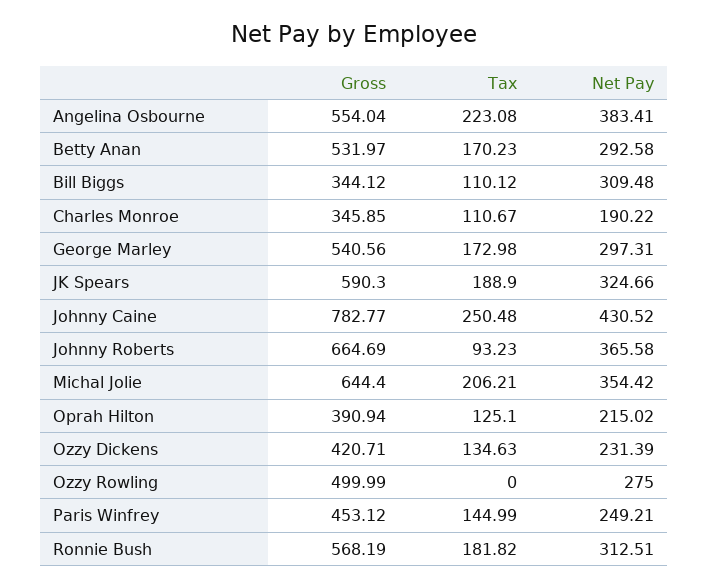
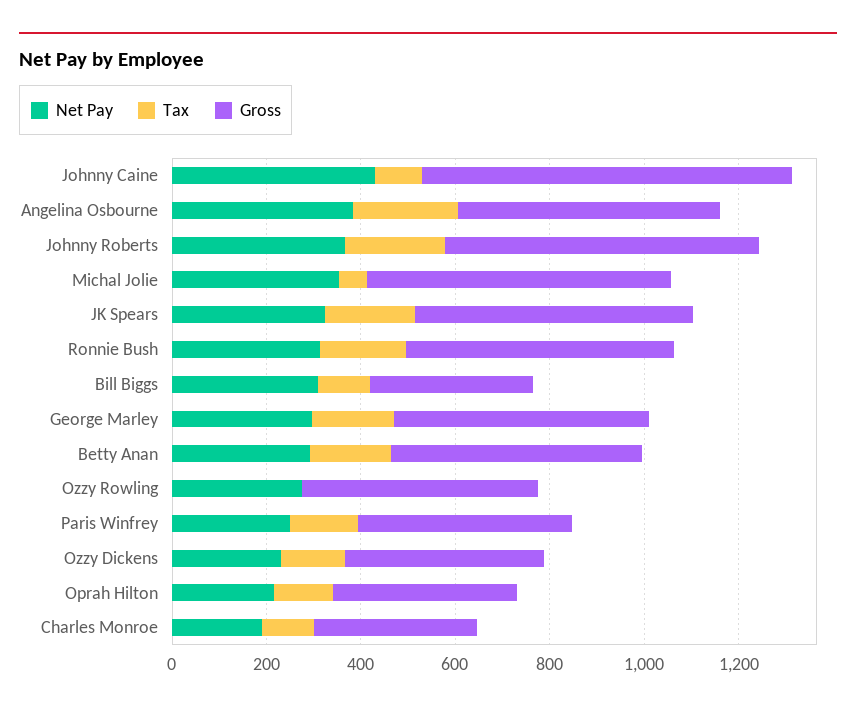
Tax, Johnny Caine: 250.48 -> 100
Tax, Johnny Roberts: 93.23 -> 200
Tax, Michal Jolie: 206.21 -> 50

